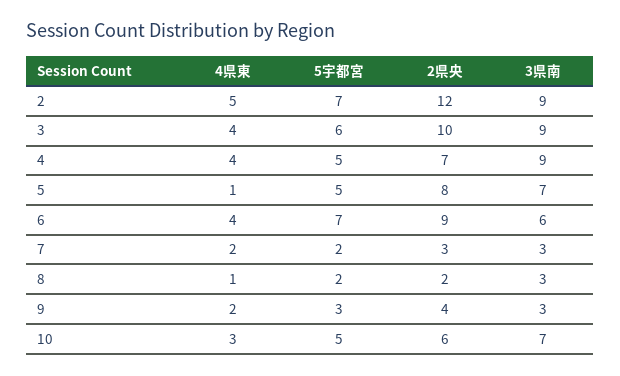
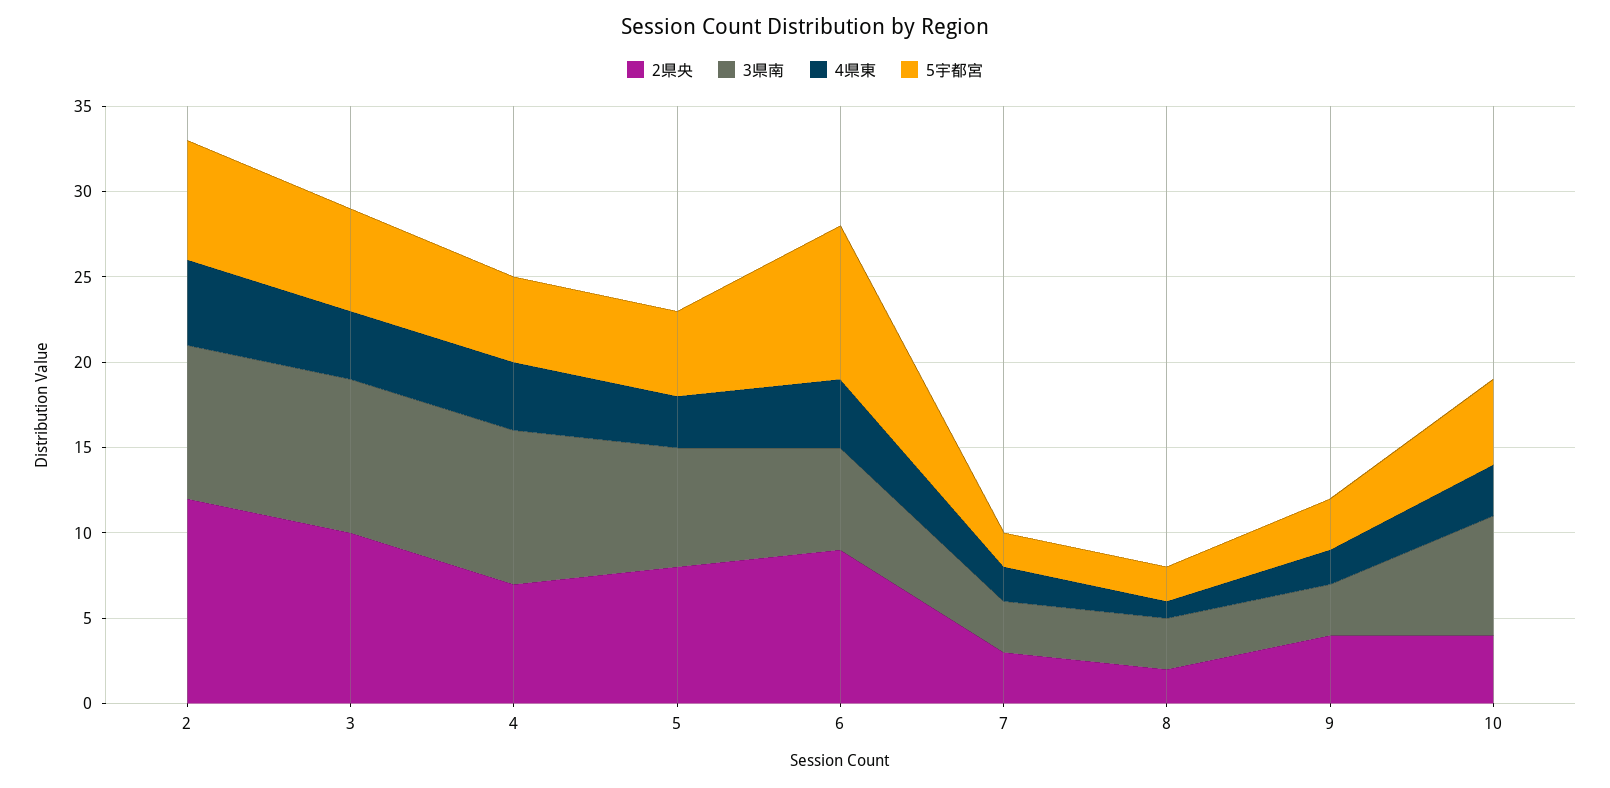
4県東, 5: 1 -> 3
5宇都宮, 6: 7 -> 9
2県央, 10: 6 -> 4

